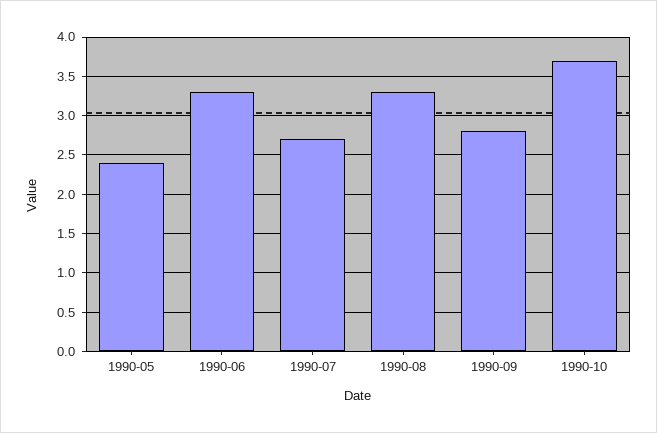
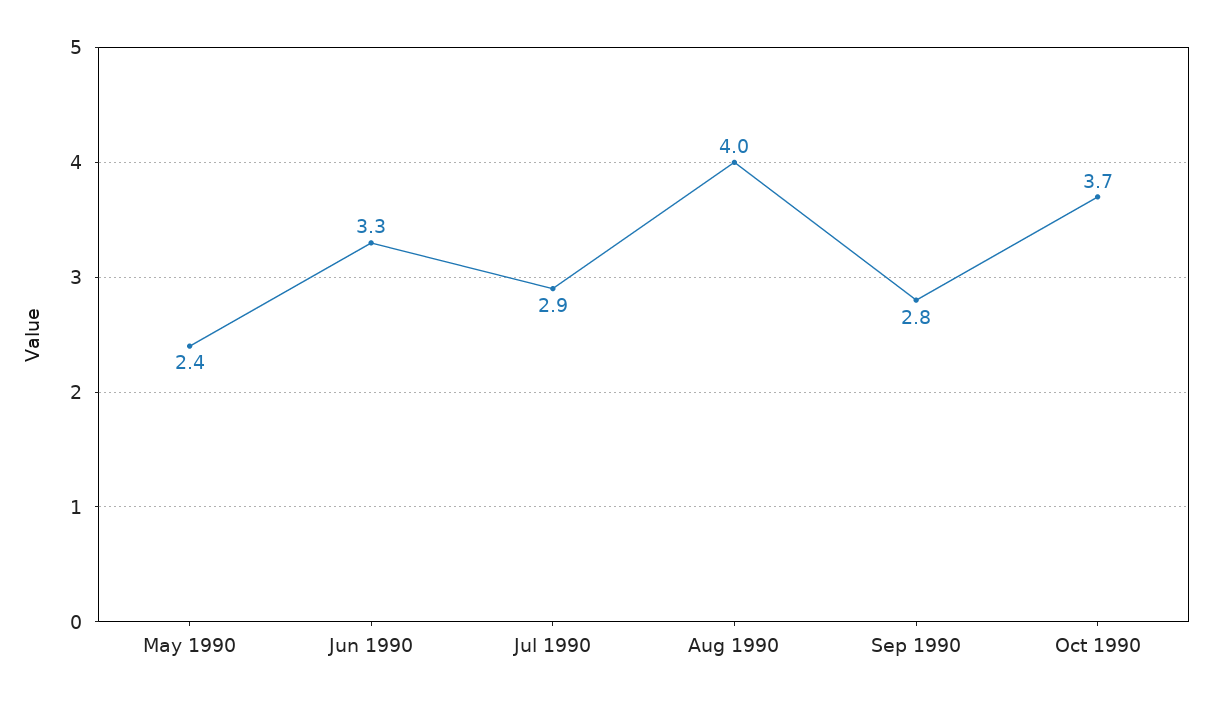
1990-07: 2.7 -> 2.9
1990-08: 3.3 -> 4

